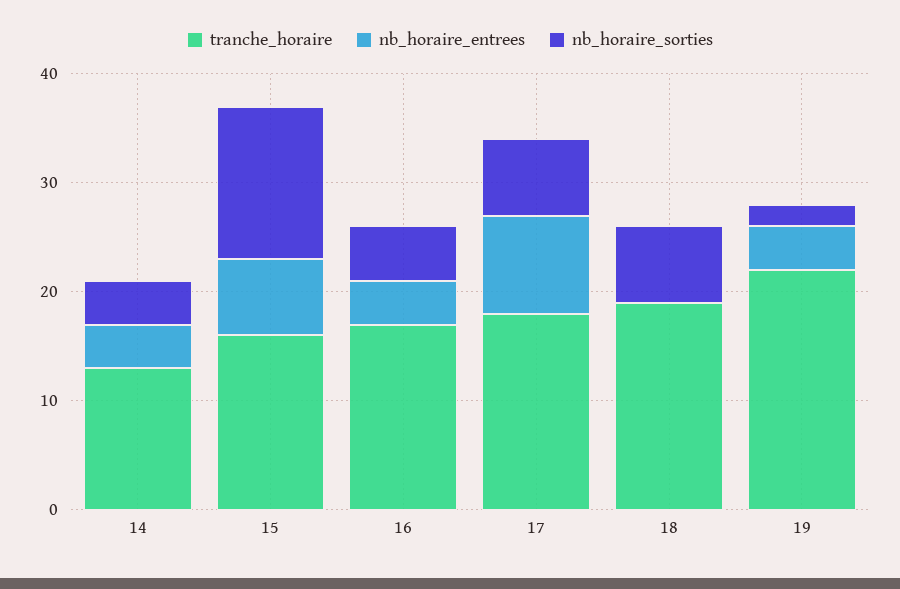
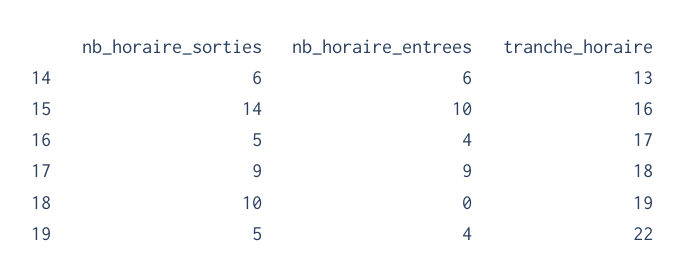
nb_horaire_entrees, 14: 4 -> 6
nb_horaire_sorties, 14: 4 -> 6
nb_horaire_entrees, 15: 7 -> 10
nb_horaire_sorties, 17: 7 -> 9
nb_horaire_sorties, 18: 7 -> 10
nb_horaire_sorties, 19: 2 -> 5

